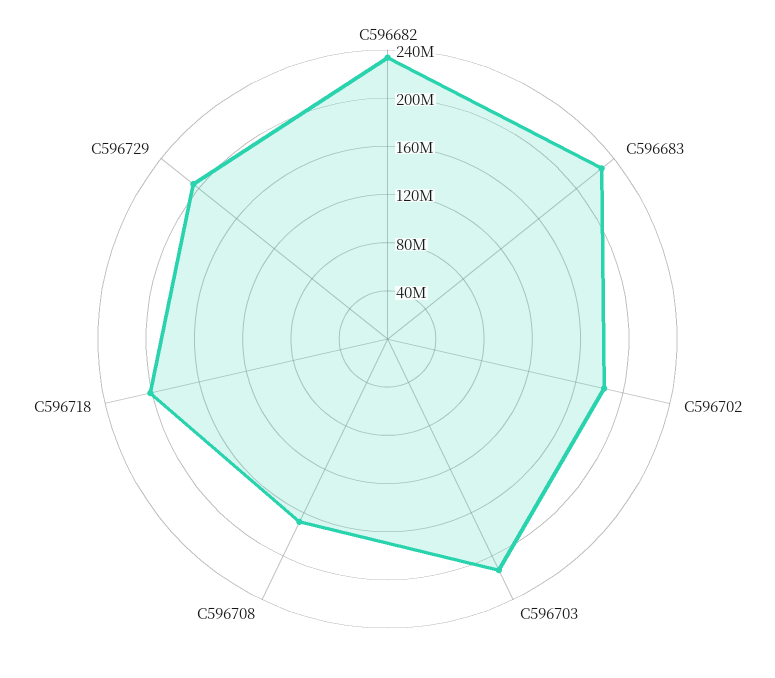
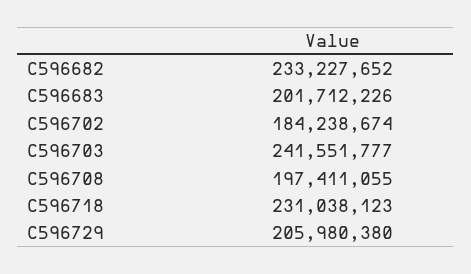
C596683: 230000000 -> 201712226
C596703: 210000000 -> 241551777
C596708: 170000000 -> 197411055
C596718: 200000000 -> 231038123

